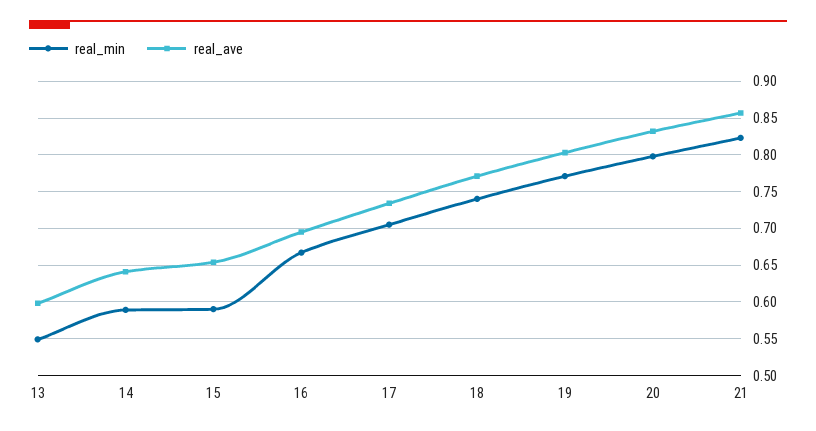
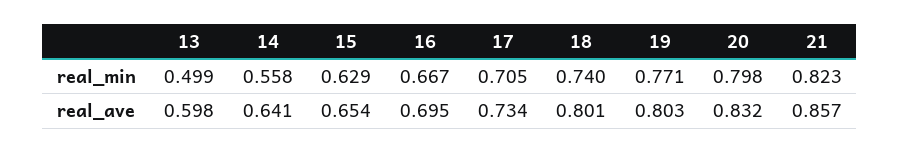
real_min, 13: 0.55 -> 0.499
real_min, 14: 0.59 -> 0.558
real_min, 15: 0.59 -> 0.629
real_ave, 18: 0.77 -> 0.801

